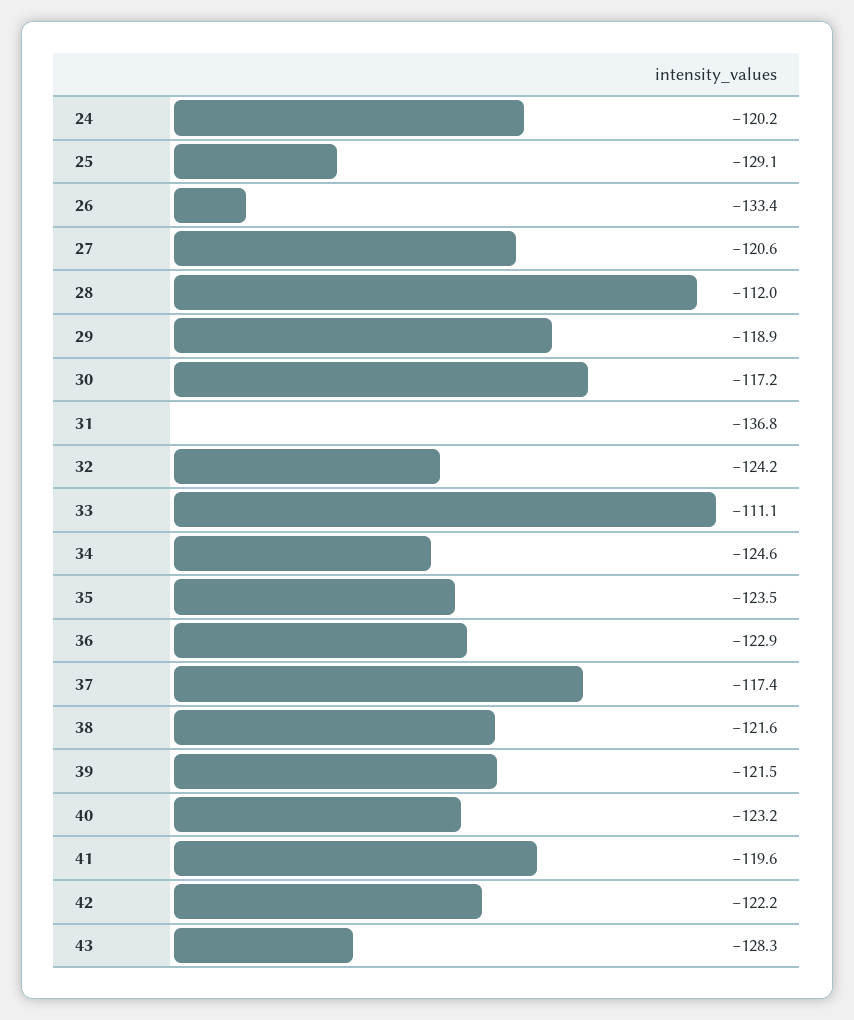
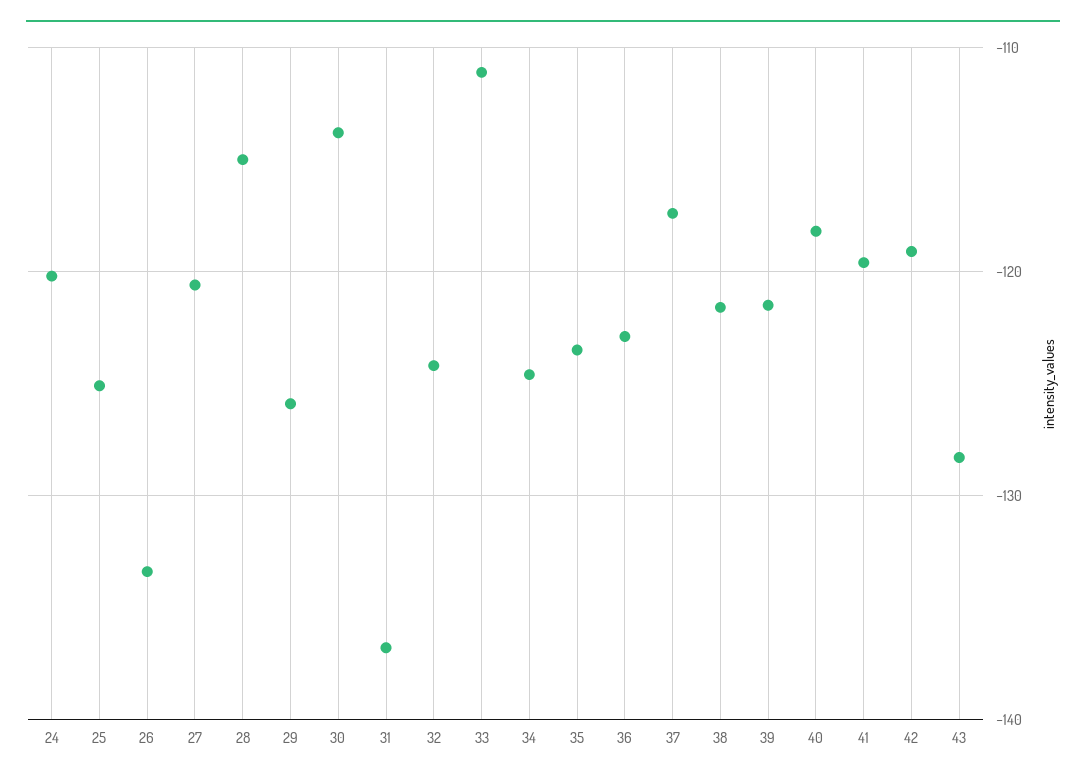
25: -129.1 -> -125
28: -112 -> -115
29: -118.9 -> -126
30: -117.2 -> -114
40: -123.2 -> -118
42: -122.2 -> -119

